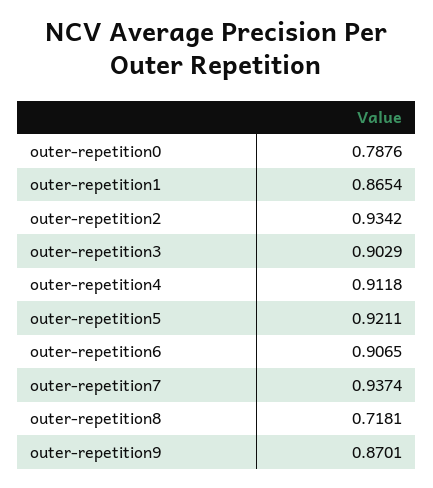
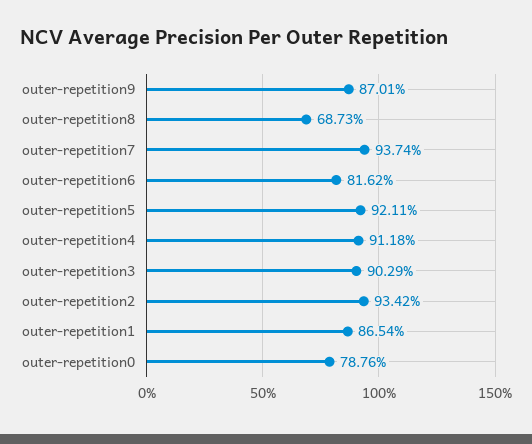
outer-repetition6: 0.9065 -> 0.8162
outer-repetition8: 0.7181 -> 0.6873

